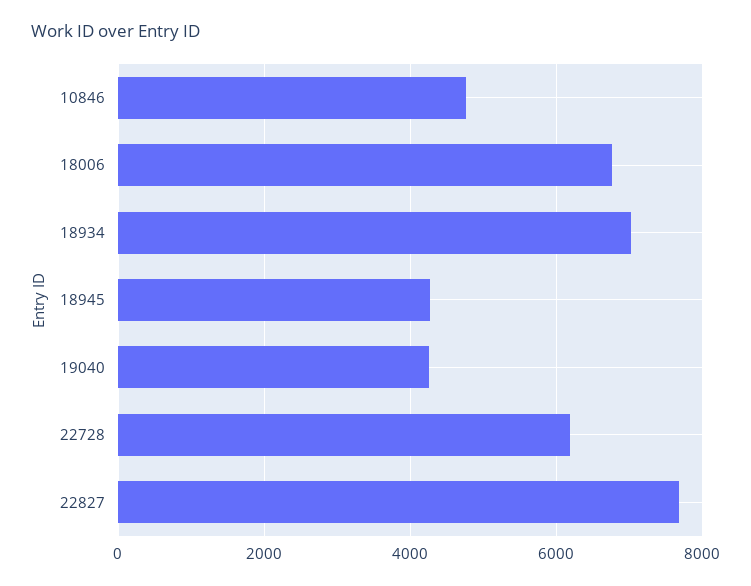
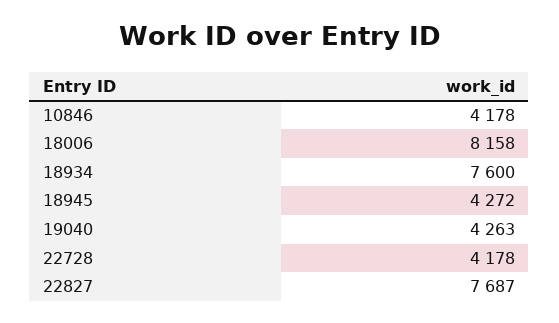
10846: 4800 -> 4178
18006: 6800 -> 8158
18934: 7000 -> 7600
22728: 6200 -> 4178

